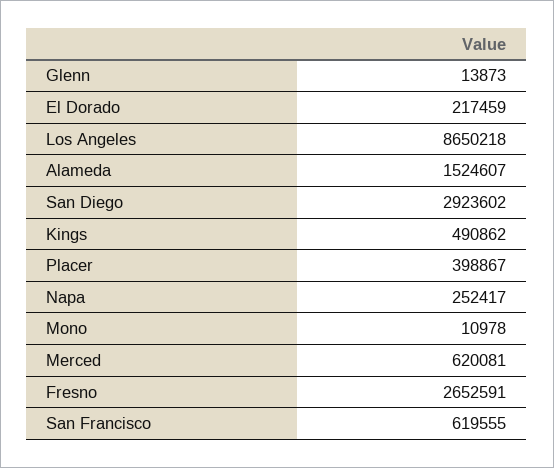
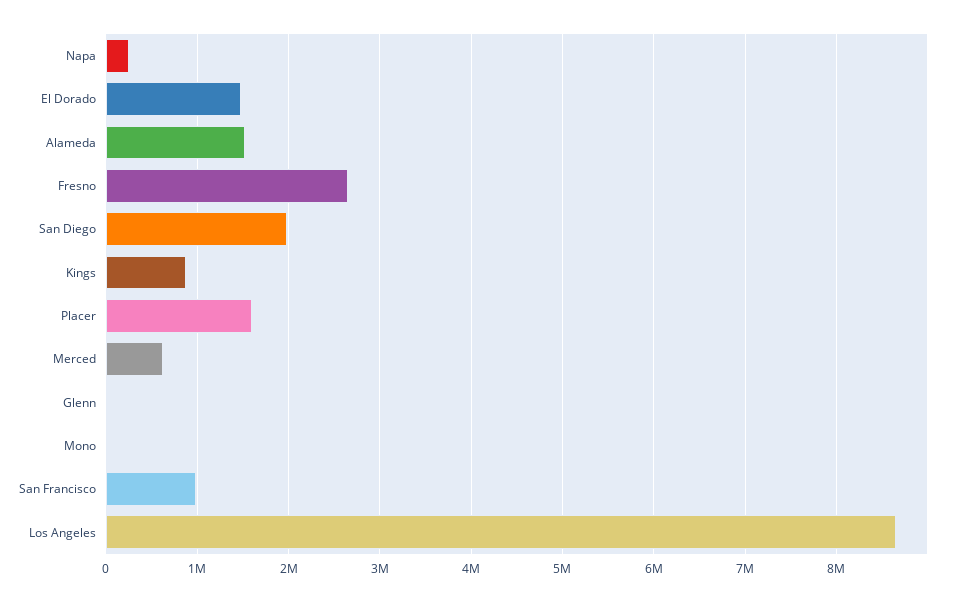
El Dorado: 217459 -> 1500000
San Diego: 2923602 -> 2000000
Kings: 490862 -> 900000
Placer: 398867 -> 1600000
San Francisco: 619555 -> 1000000

